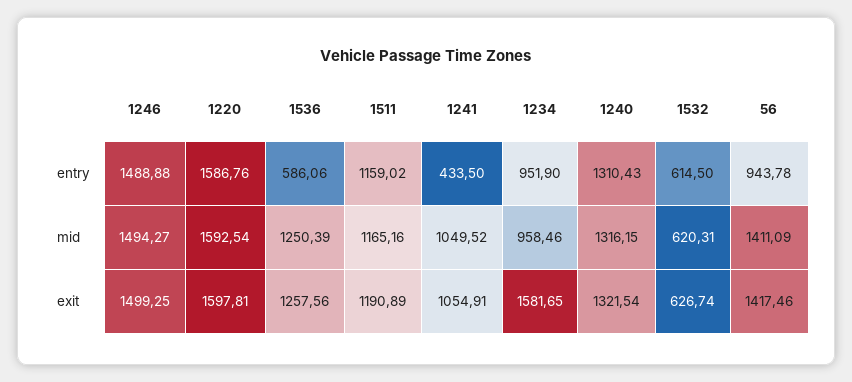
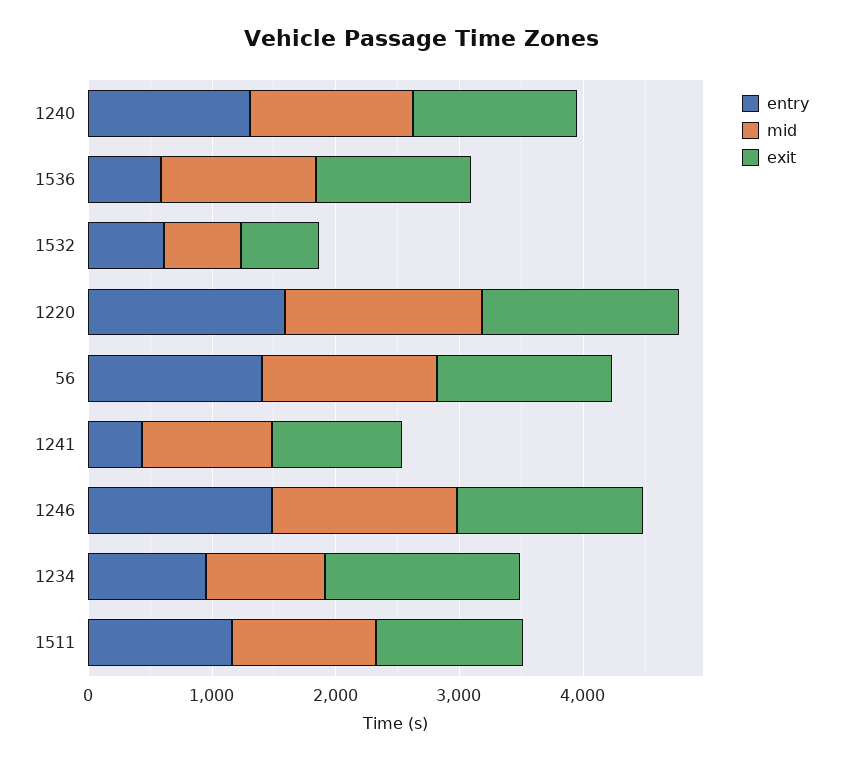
entry, 56: 943.78 -> 1400

